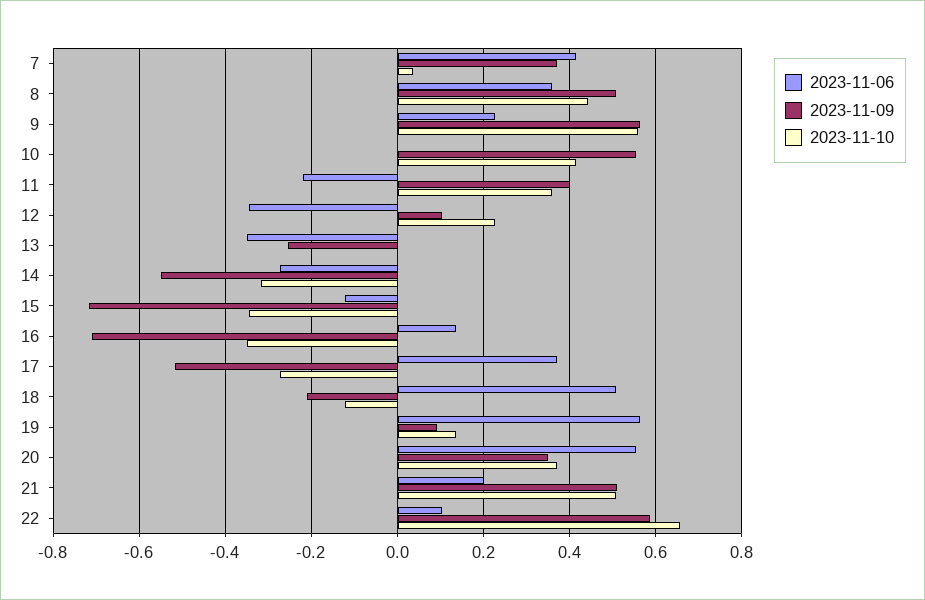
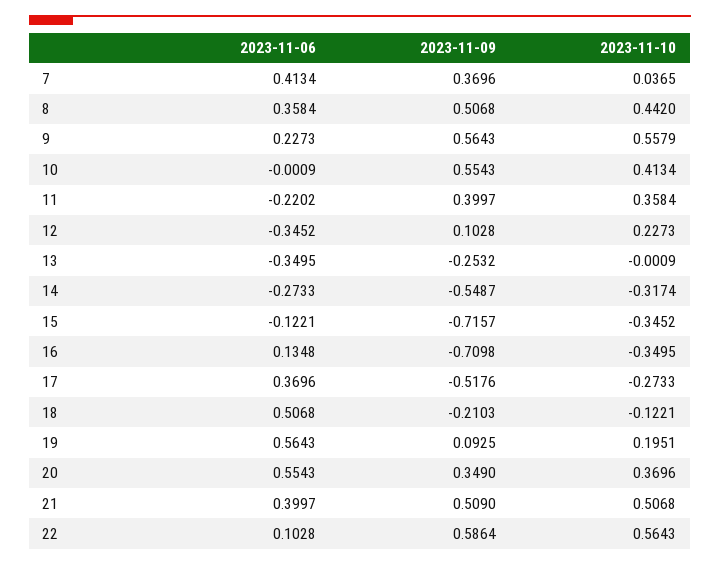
2023-11-10, 19: 0.14 -> 0.1951
2023-11-06, 21: 0.2 -> 0.3997
2023-11-10, 22: 0.66 -> 0.5643

